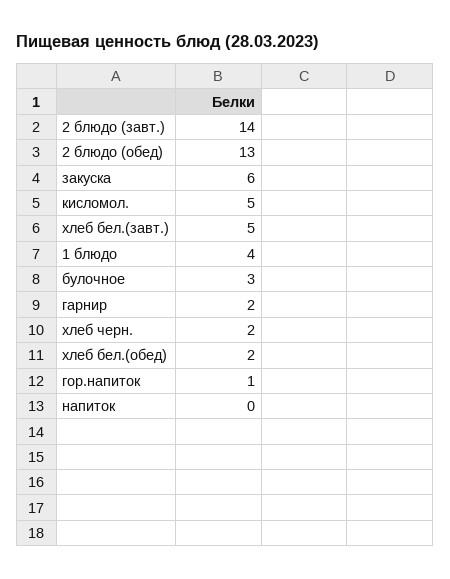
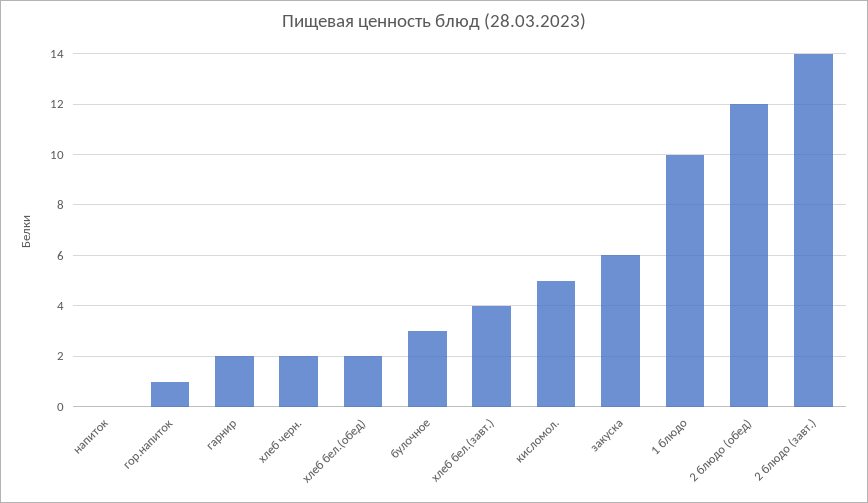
2 блюдо (обед): 13 -> 12
хлеб бел.(завт.): 5 -> 4
1 блюдо: 4 -> 10

